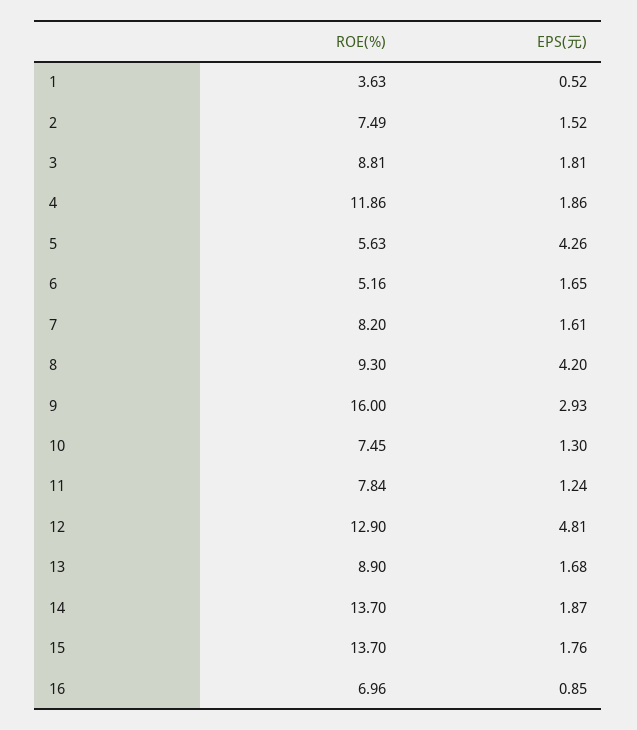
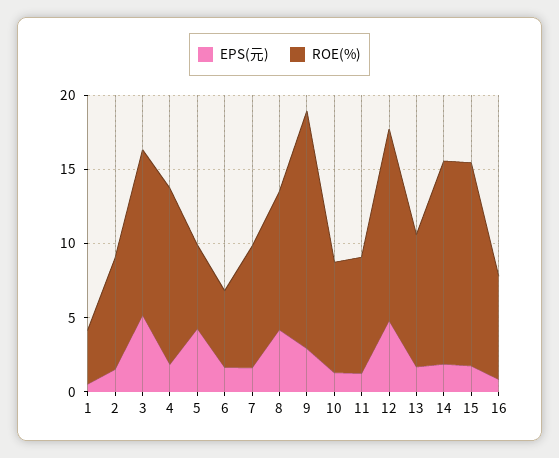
ROE(%), 3: 8.81 -> 11
EPS(元), 3: 1.81 -> 5

